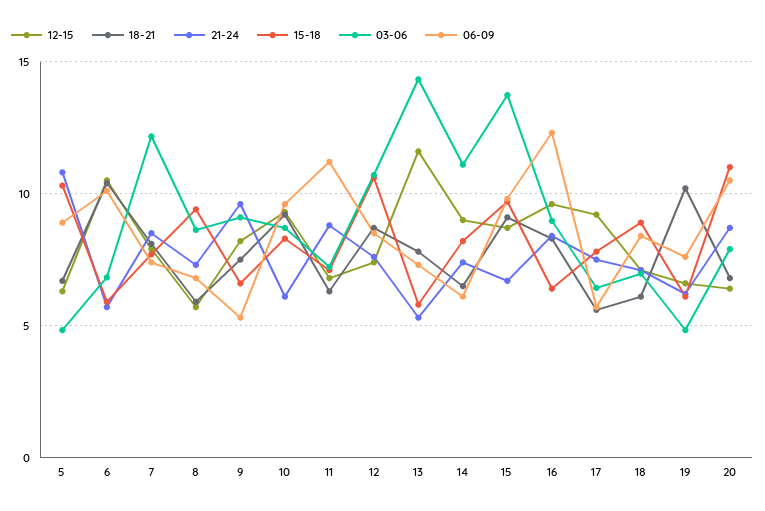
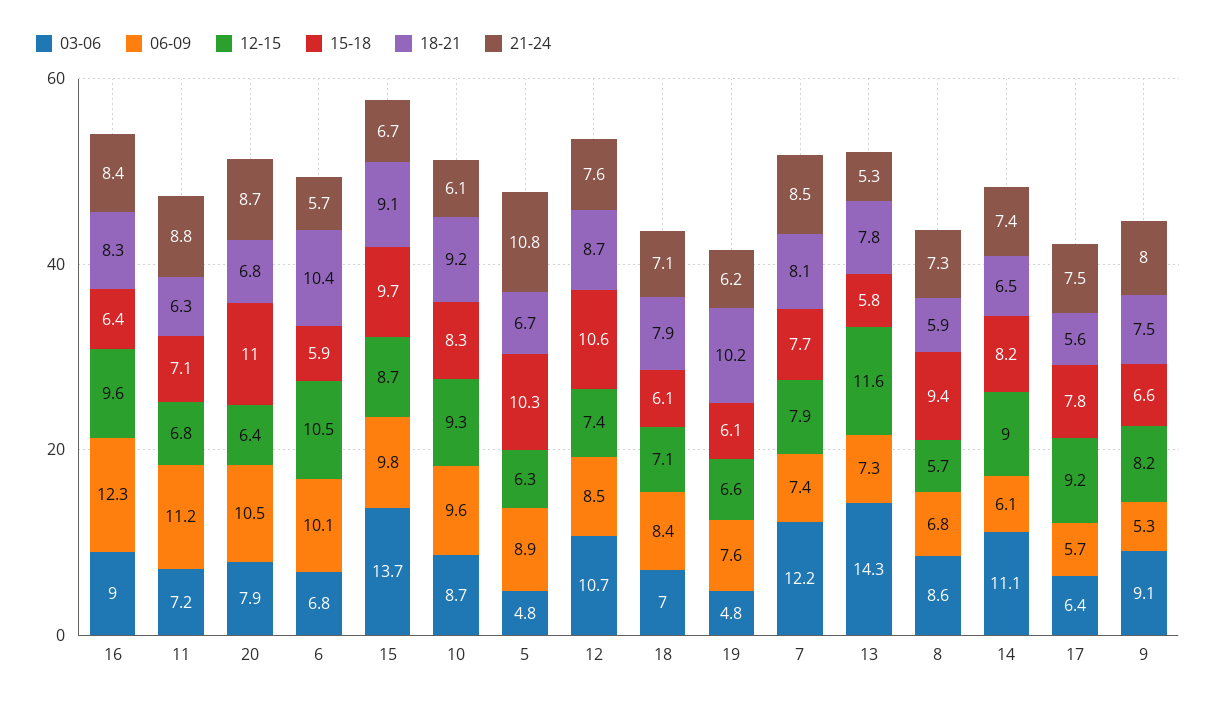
21-24, 9: 9.5 -> 8
18-21, 18: 6 -> 7.9
15-18, 18: 9 -> 6.1

